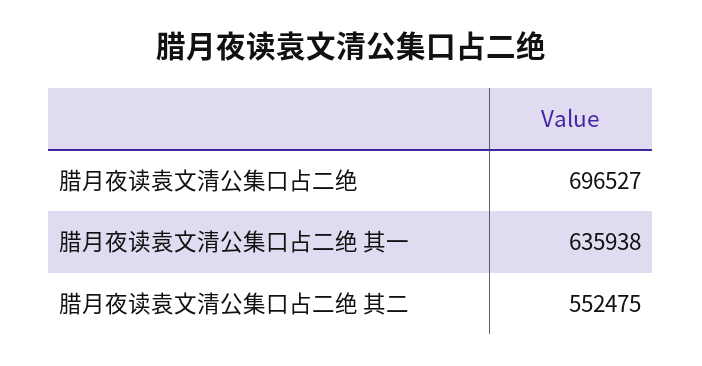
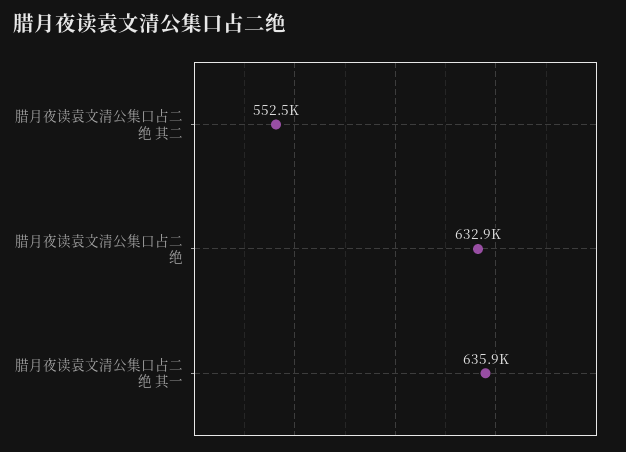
腊月夜读袁文清公集口占二绝: 696527 -> 632900

